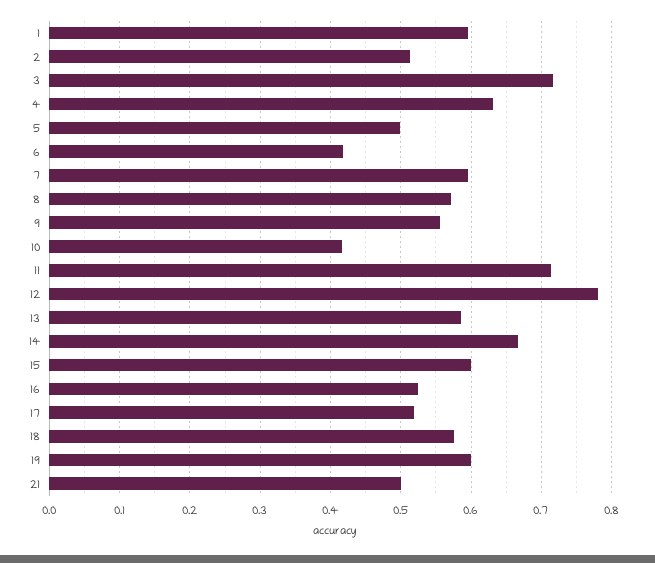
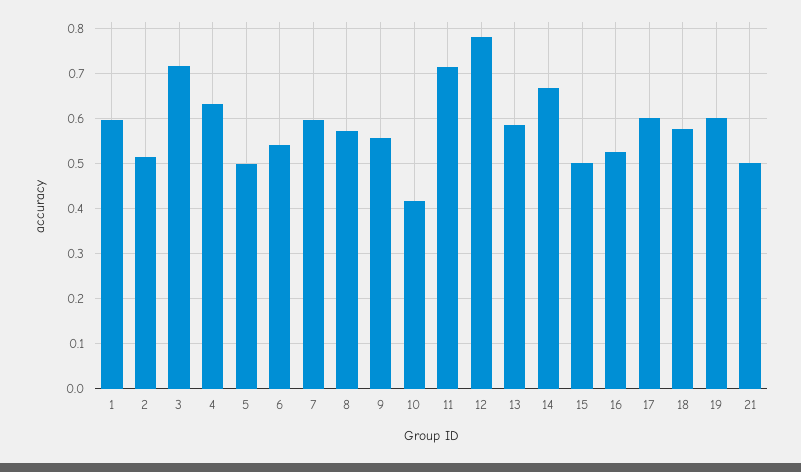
6: 0.42 -> 0.54
15: 0.6 -> 0.5
17: 0.52 -> 0.6

